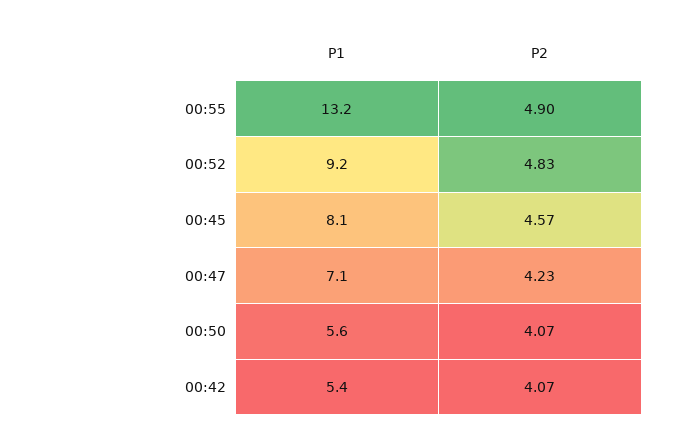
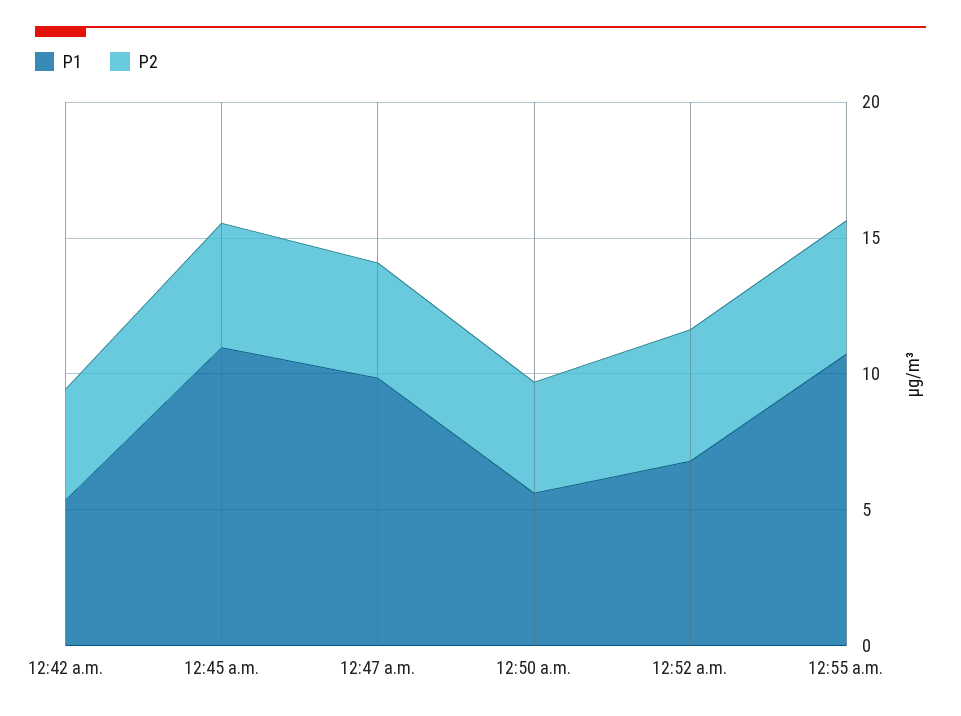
P1, 00:55: 13.2 -> 11
P1, 00:52: 9.2 -> 7
P1, 00:45: 8.1 -> 11
P1, 00:47: 7.1 -> 10

